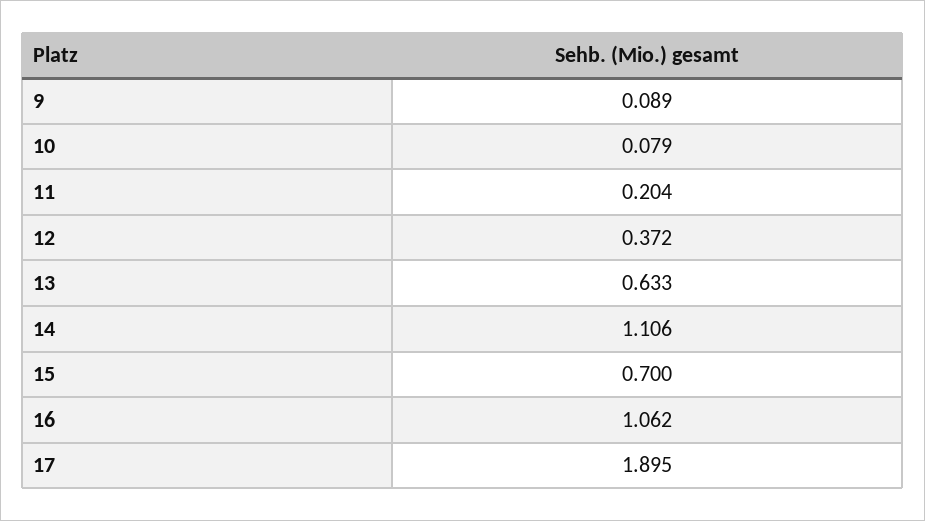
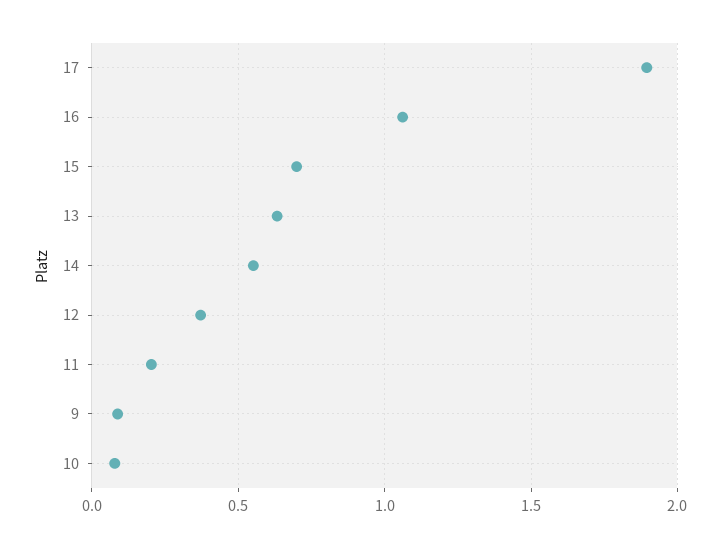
14: 1.106 -> 0.55

